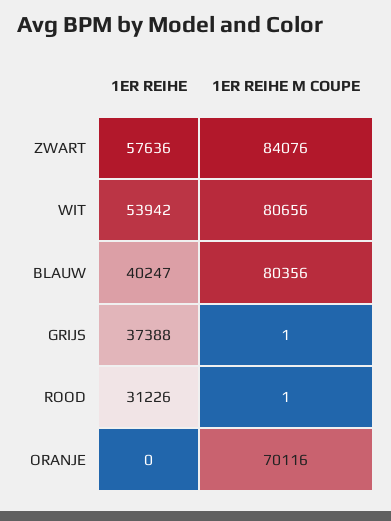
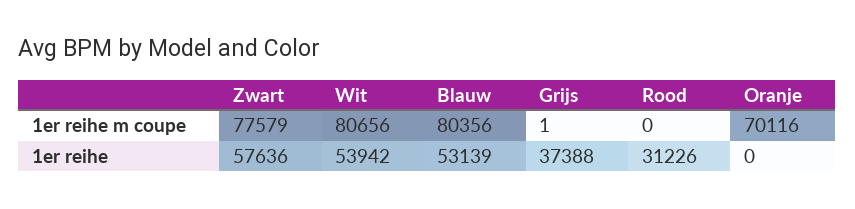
1ER REIHE M COUPE, ZWART: 84076 -> 77579
1ER REIHE, BLAUW: 40247 -> 53139
1ER REIHE M COUPE, ROOD: 1 -> 0

